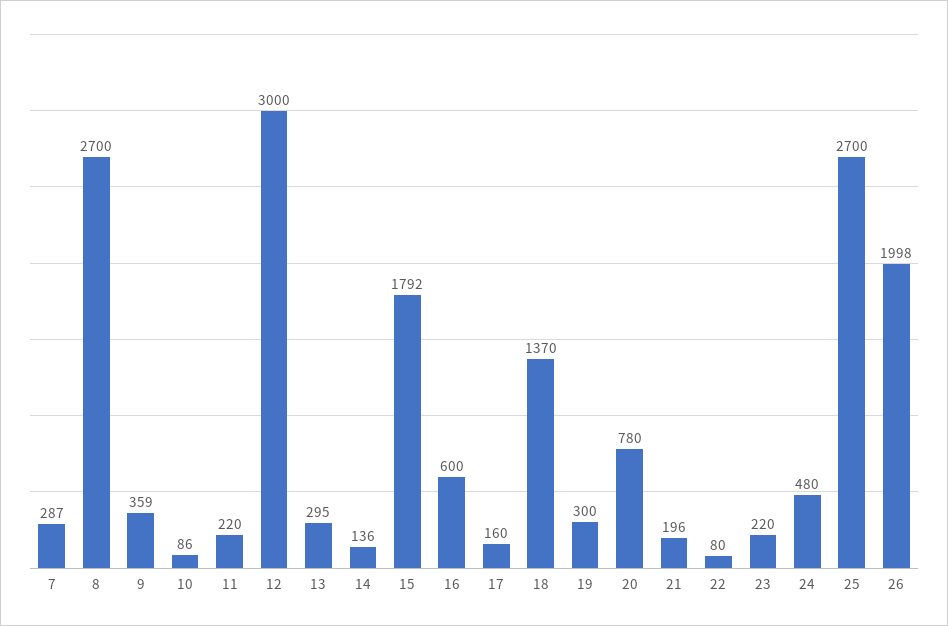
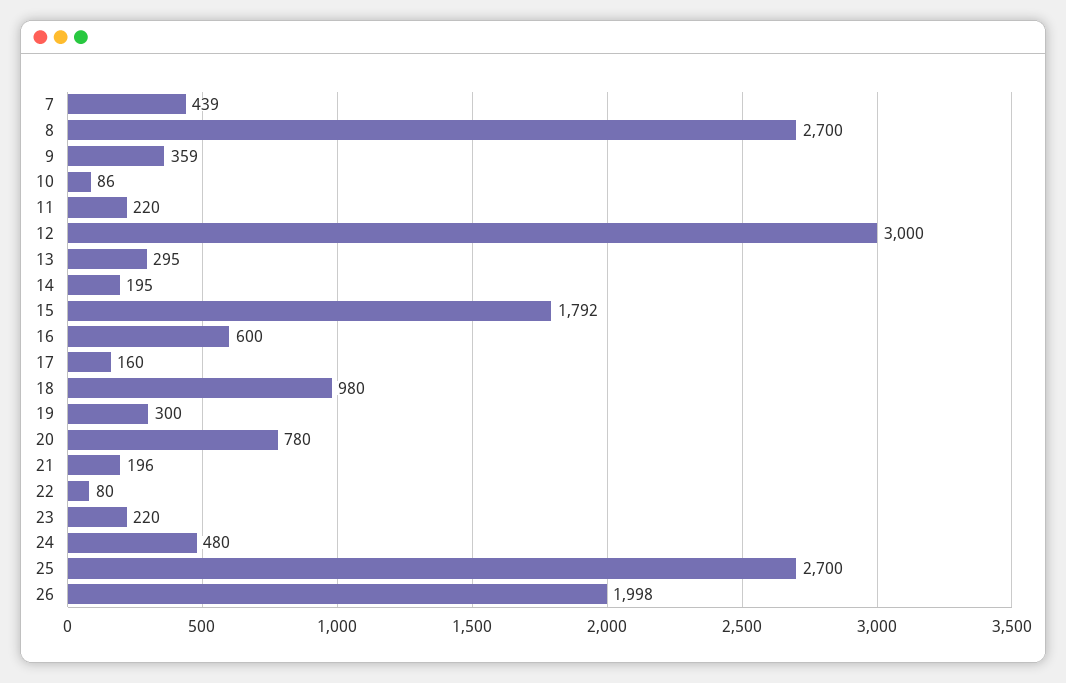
7: 287 -> 439
14: 136 -> 195
18: 1370 -> 980

